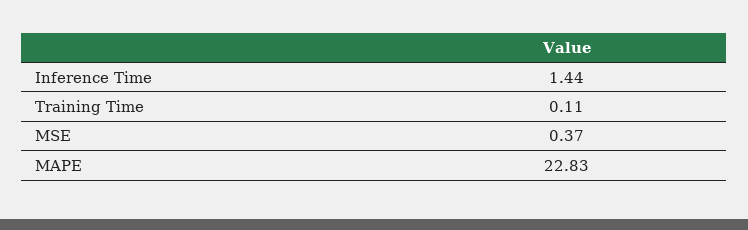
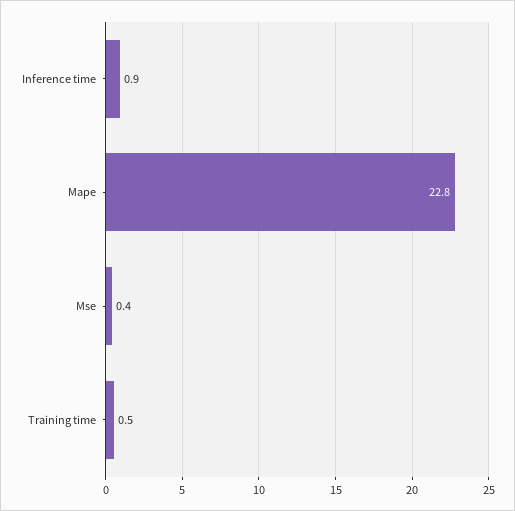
Inference Time: 1.44 -> 0.9
Training Time: 0.11 -> 0.5

